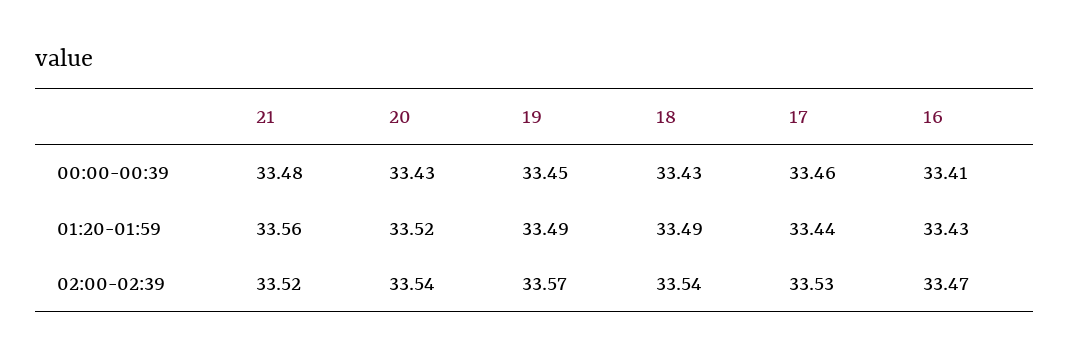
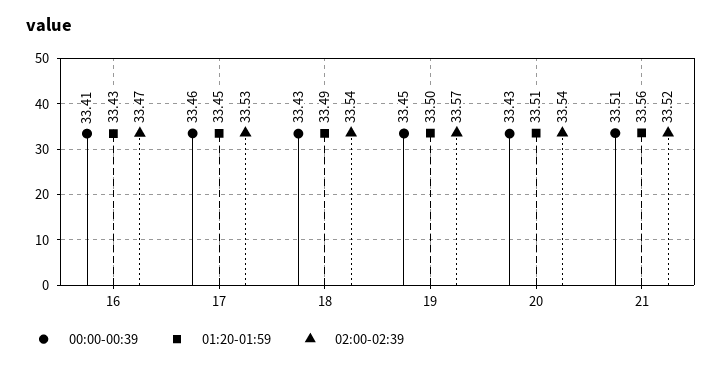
00:00-00:39, 21: 33.48 -> 33.51
01:20-01:59, 20: 33.52 -> 33.51
01:20-01:59, 19: 33.49 -> 33.5
01:20-01:59, 17: 33.44 -> 33.45

